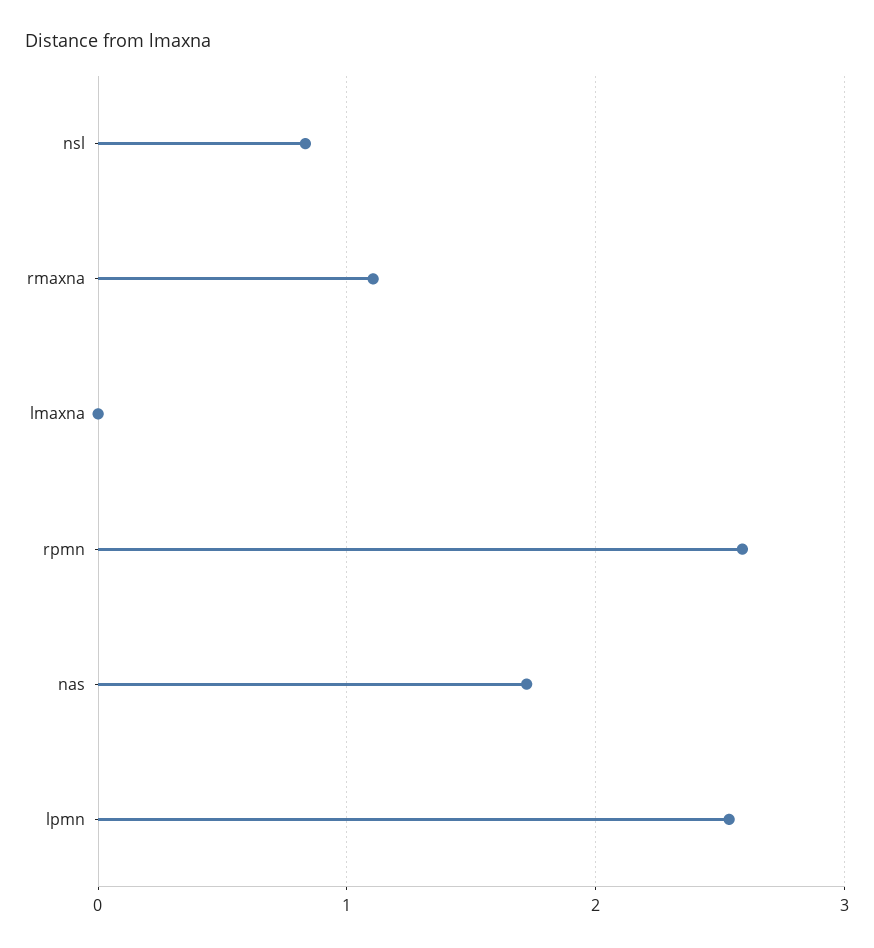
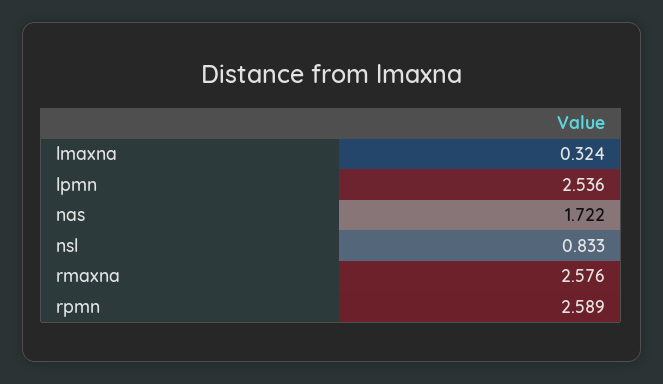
rmaxna: 1.1 -> 2.576
lmaxna: 0 -> 0.324

